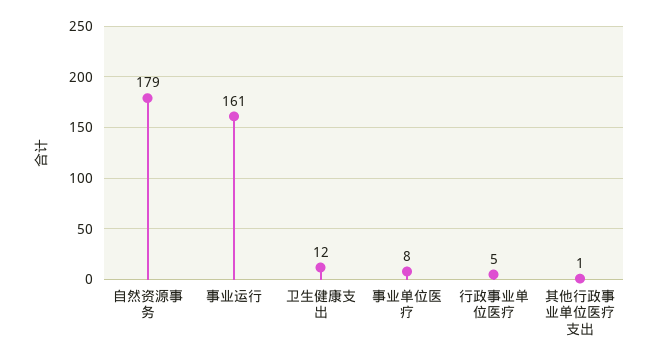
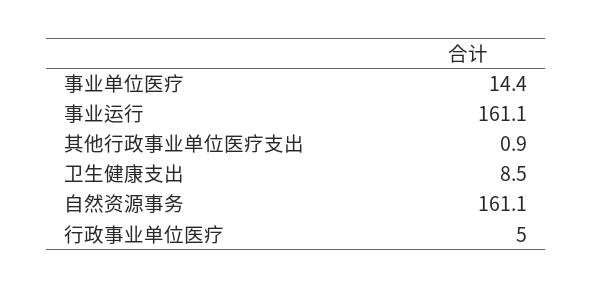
自然资源事务: 179 -> 161.1
卫生健康支出: 12 -> 8.5
事业单位医疗: 8 -> 14.4

